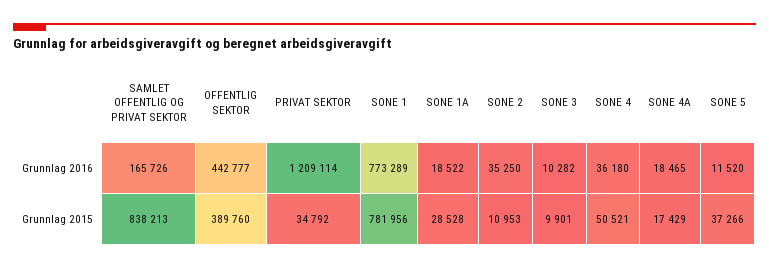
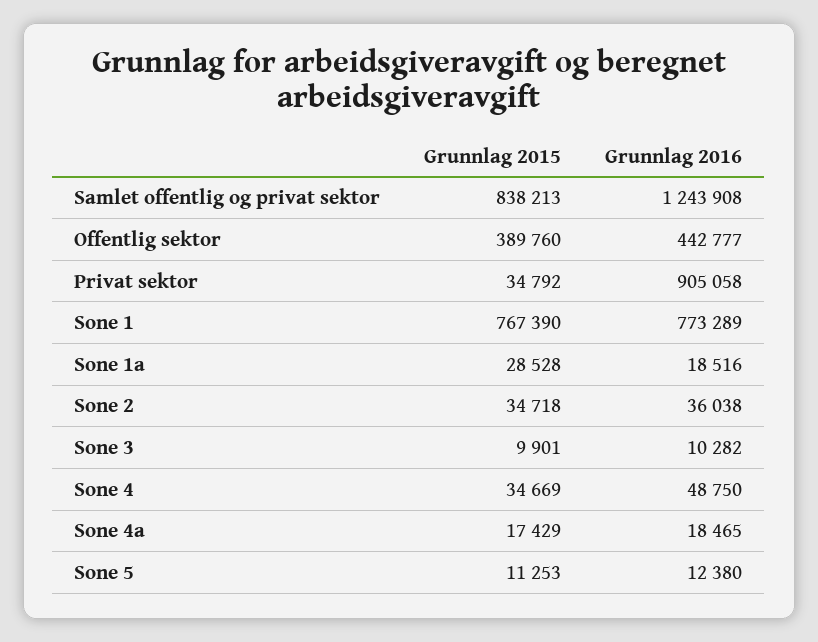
SAMLET OFFENTLIG OG PRIVAT SEKTOR, Grunnlag 2016: 165726 -> 1243908
PRIVAT SEKTOR, Grunnlag 2016: 1209114 -> 905058
SONE 1A, Grunnlag 2016: 18522 -> 18516
SONE 2, Grunnlag 2016: 35250 -> 36038
SONE 4, Grunnlag 2016: 36180 -> 48750
SONE 5, Grunnlag 2016: 11520 -> 12380
SONE 1, Grunnlag 2015: 781956 -> 767390
SONE 2, Grunnlag 2015: 10953 -> 34718
SONE 4, Grunnlag 2015: 50521 -> 34669
SONE 5, Grunnlag 2015: 37266 -> 11253

